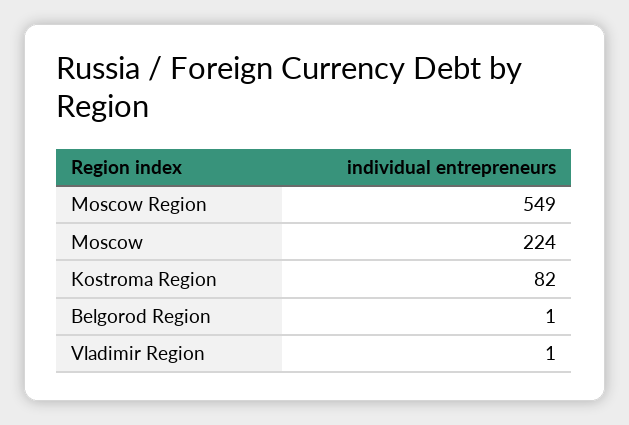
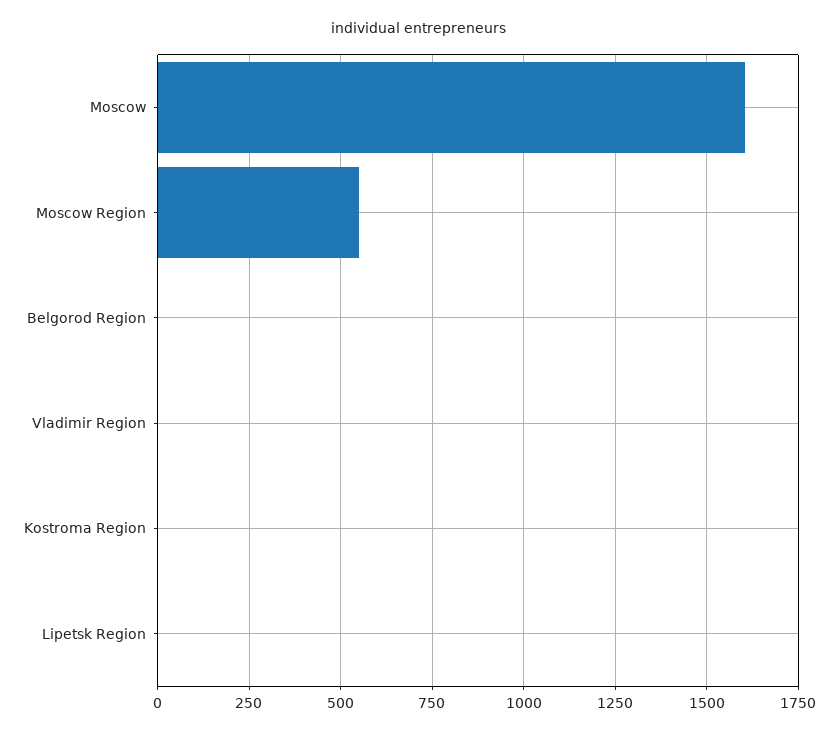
Moscow: 224 -> 1600
Kostroma Region: 82 -> 0
Lipetsk Region: none -> 0

